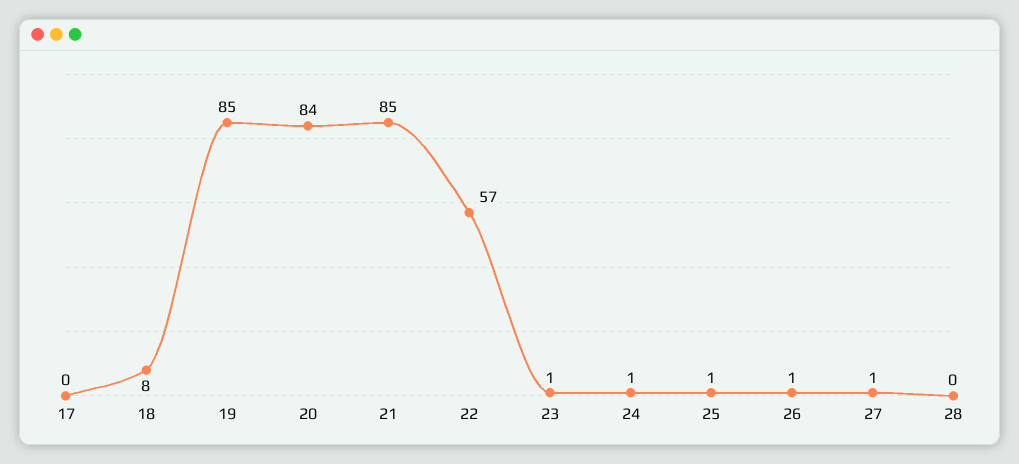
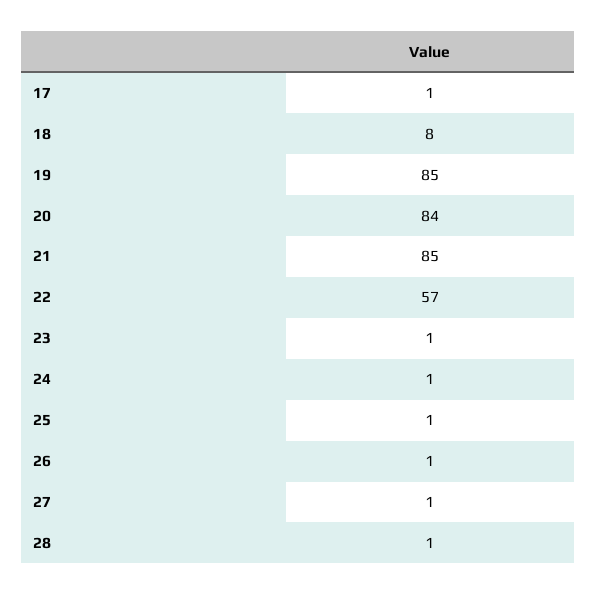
17: 0 -> 1
28: 0 -> 1

